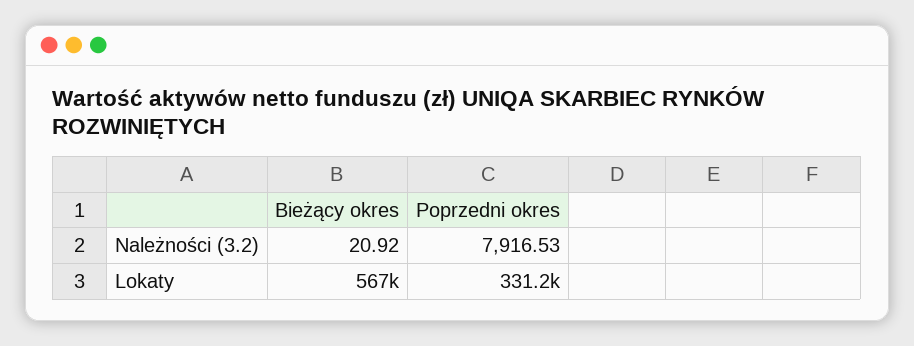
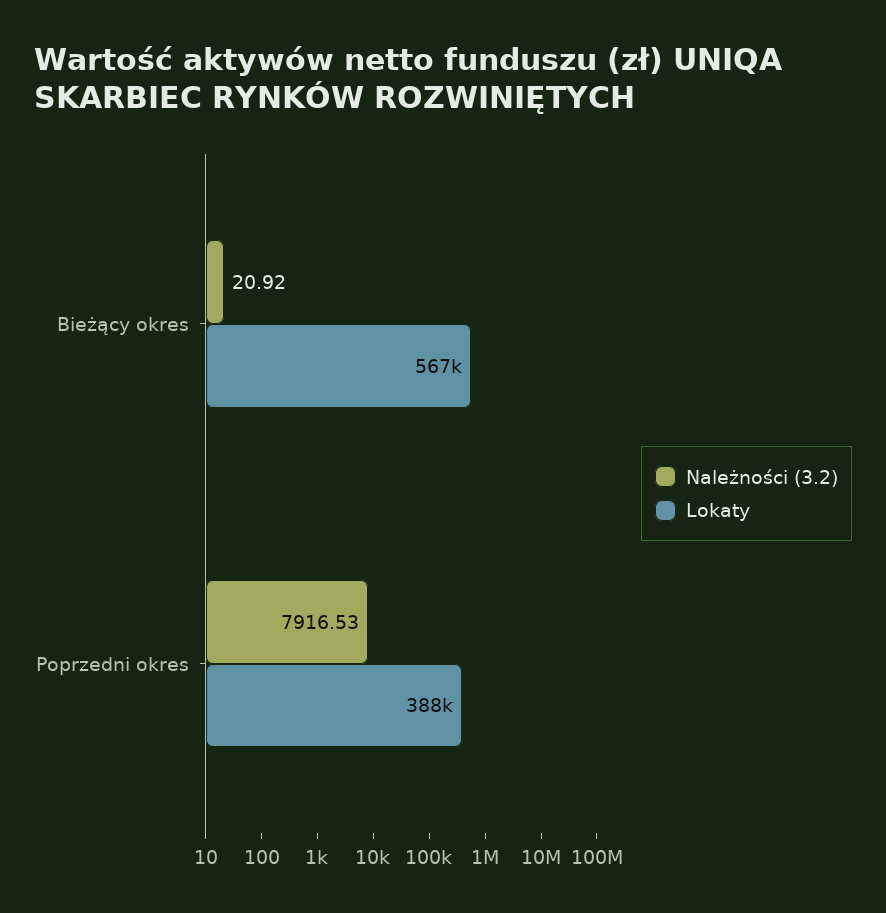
Lokaty, Poprzedni okres: 331200 -> 388000

